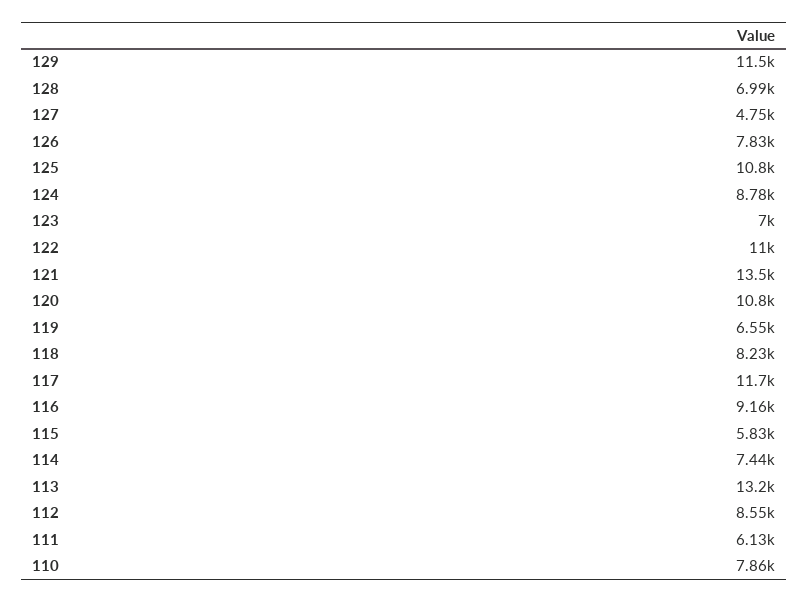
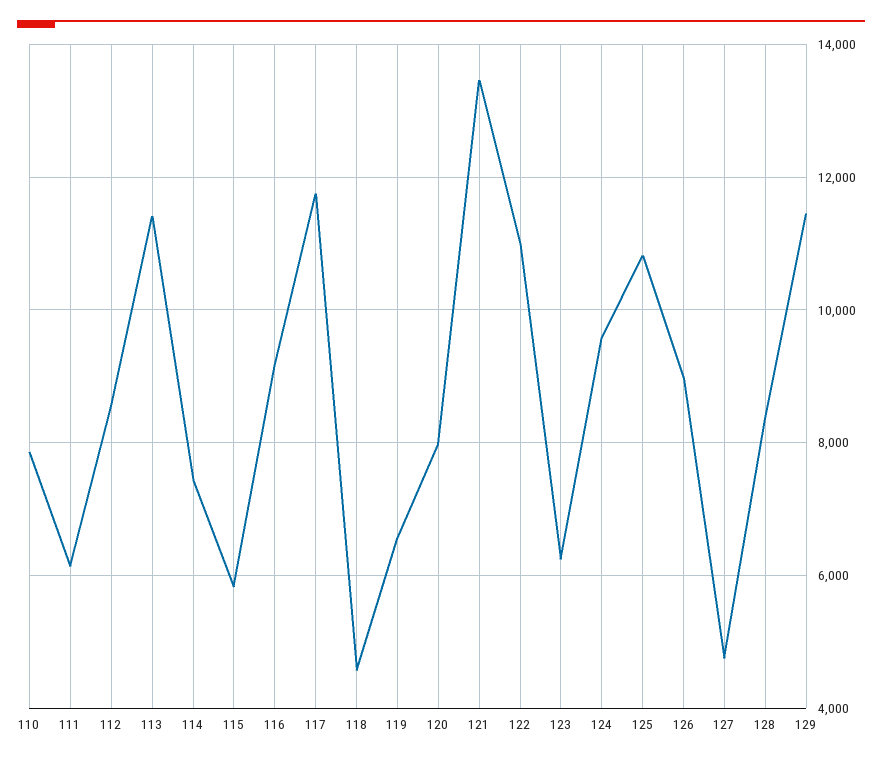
128: 6990 -> 8400
126: 7830 -> 9000
124: 8780 -> 9600
123: 7000 -> 6200
120: 10800 -> 8000
118: 8230 -> 4600
113: 13200 -> 11400

